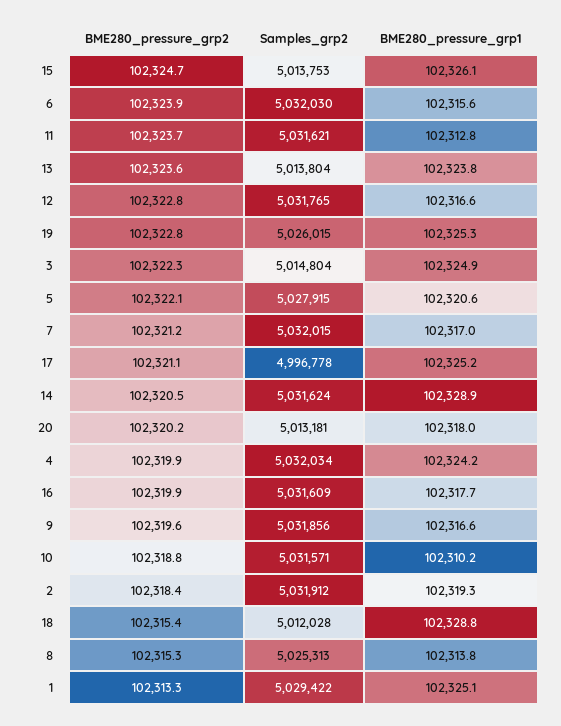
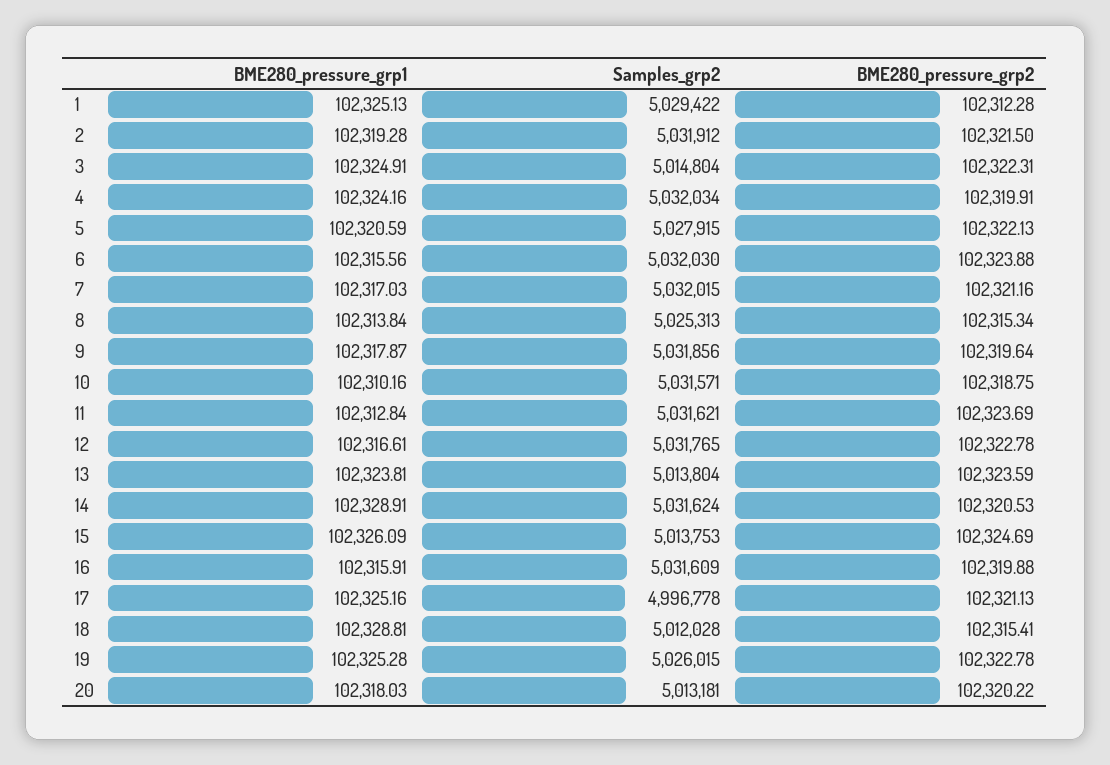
BME280_pressure_grp1, 16: 102317.7 -> 102315.91
BME280_pressure_grp1, 9: 102316.6 -> 102317.87
BME280_pressure_grp2, 2: 102318.4 -> 102321.5
BME280_pressure_grp2, 1: 102313.3 -> 102312.28

